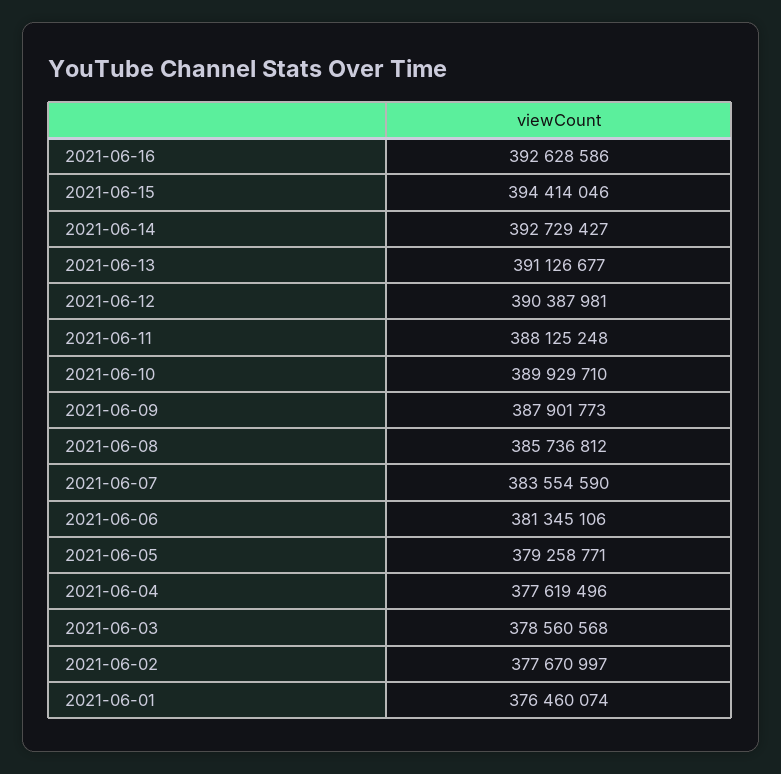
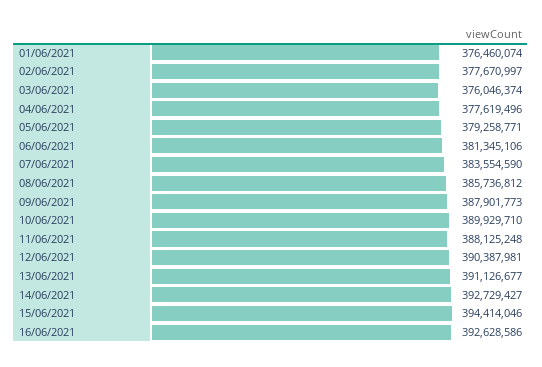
2021-06-03: 378560568 -> 376046374

